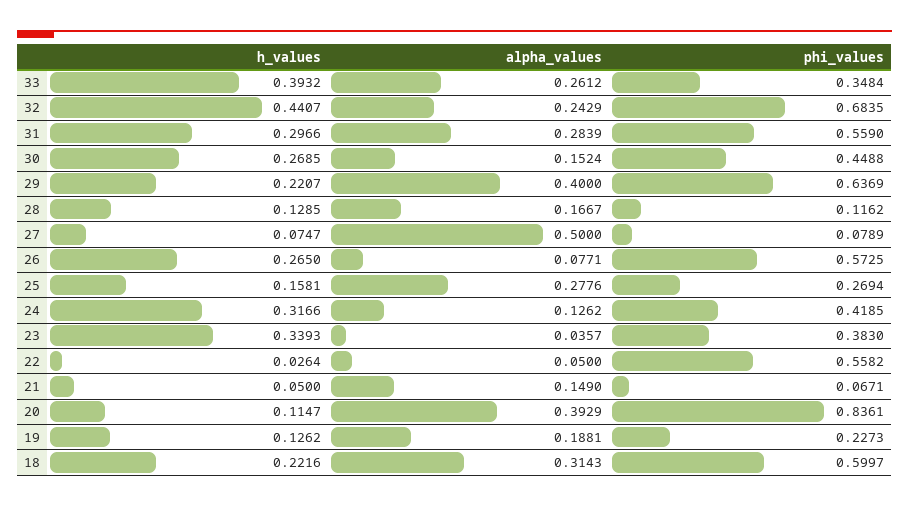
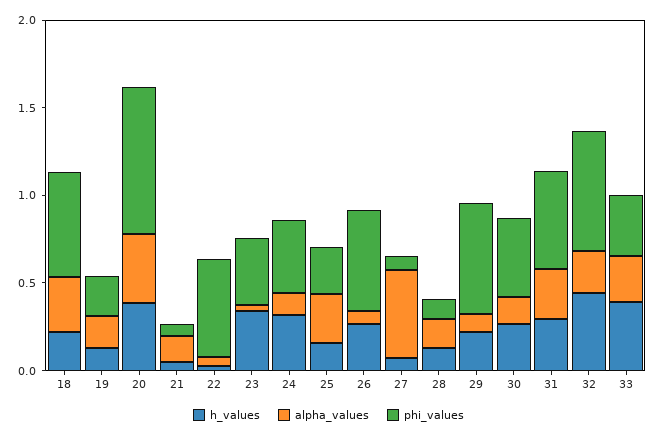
alpha_values, 29: 0.4 -> 0.1
h_values, 20: 0.1147 -> 0.4

